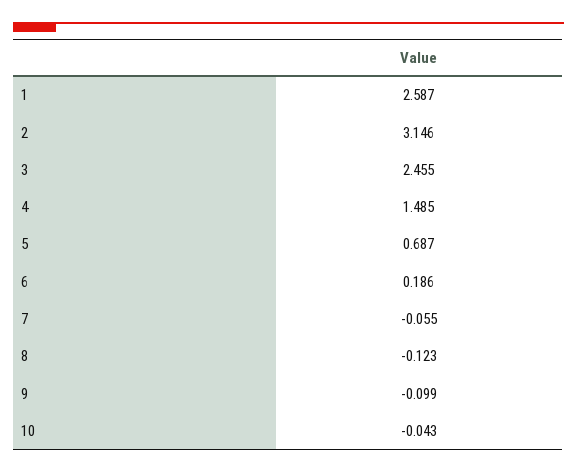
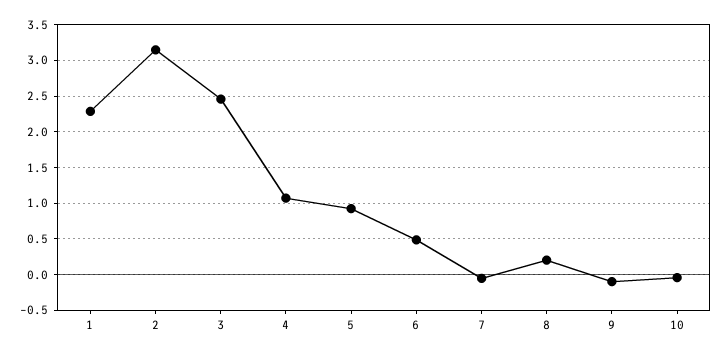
1: 2.587 -> 2.3
4: 1.485 -> 1.1
5: 0.687 -> 0.9
6: 0.186 -> 0.5
8: -0.123 -> 0.2

